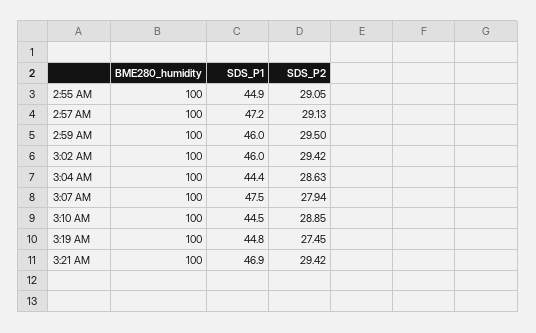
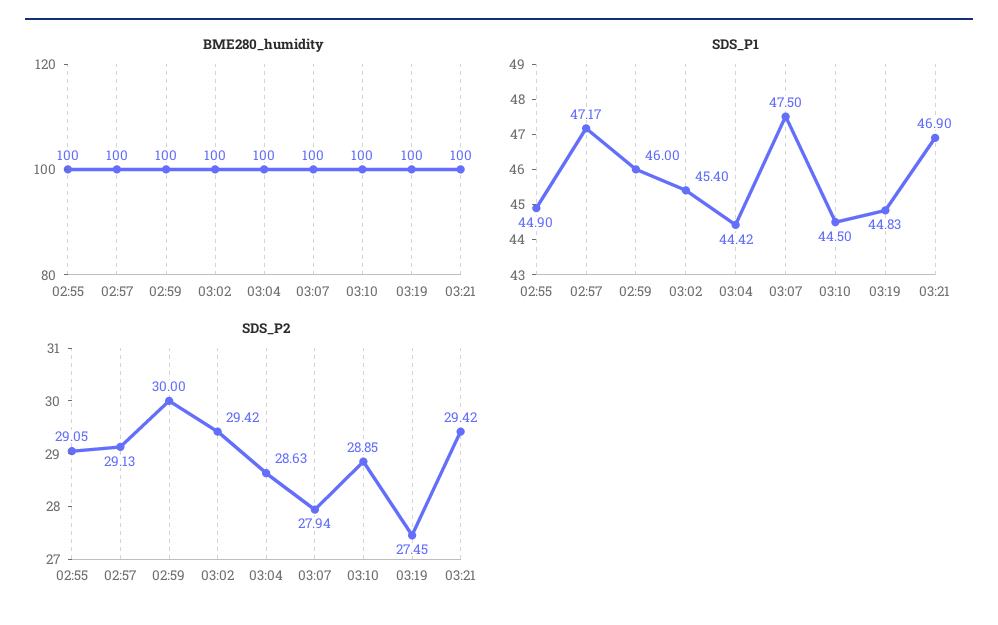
SDS_P2, 2:59 AM: 29.5 -> 30
SDS_P1, 3:02 AM: 46 -> 45.4

